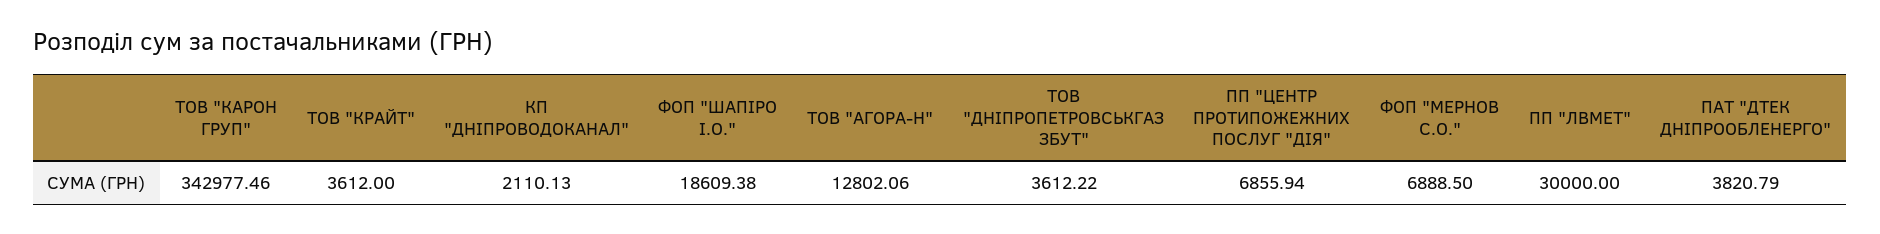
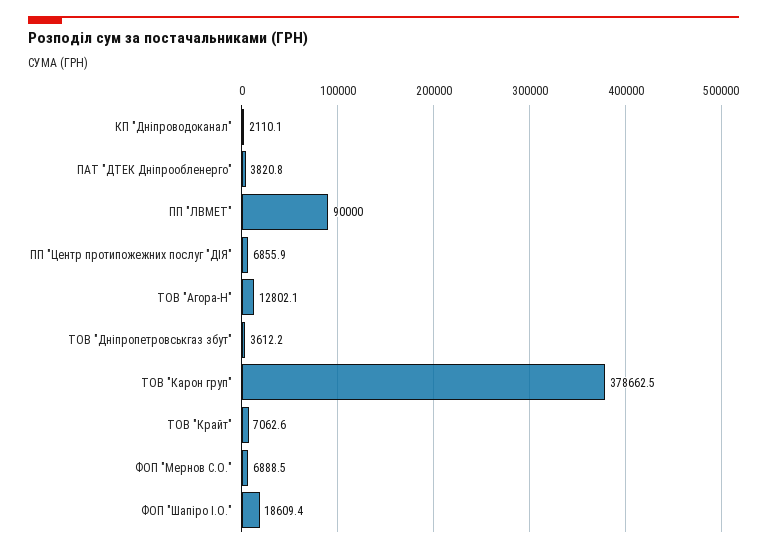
ТОВ "КАРОН ГРУП": 342977.46 -> 378662.5
ТОВ "КРАЙТ": 3612 -> 7062.6
ПП "ЛВМЕТ": 30000 -> 90000

